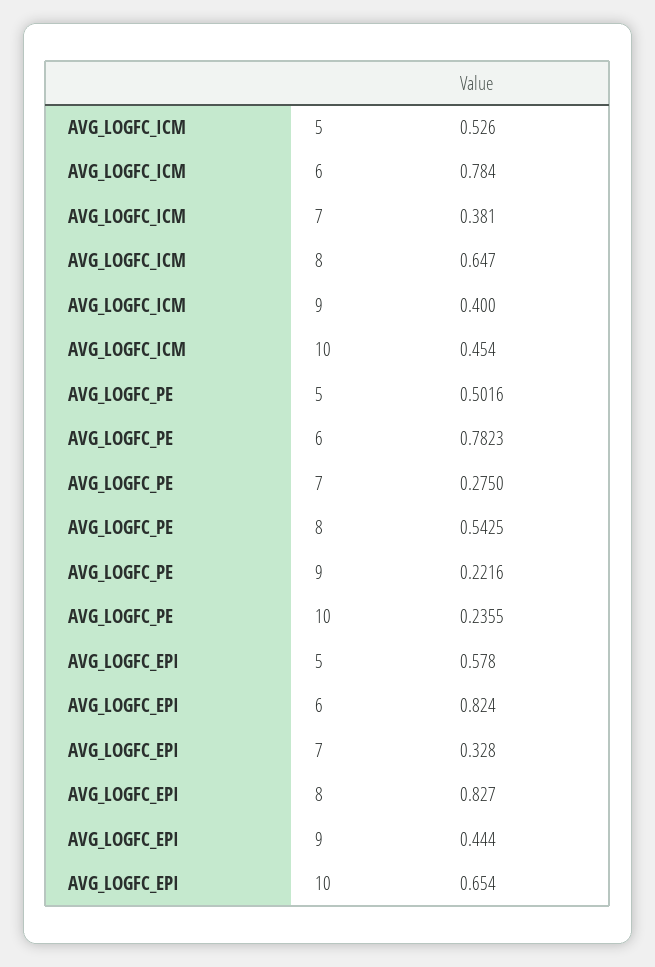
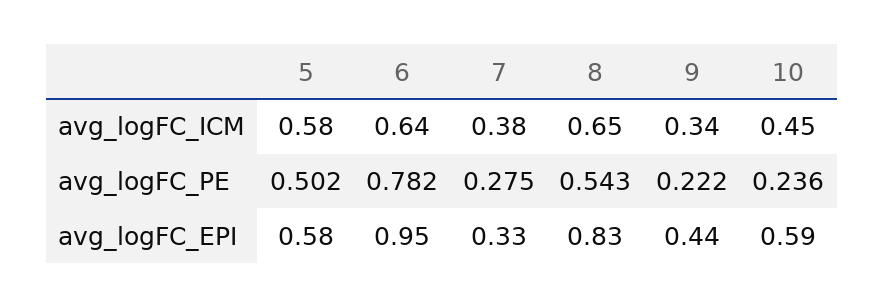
AVG_LOGFC_ICM, 5: 0.526 -> 0.58
AVG_LOGFC_ICM, 6: 0.784 -> 0.64
AVG_LOGFC_ICM, 9: 0.4 -> 0.34
AVG_LOGFC_EPI, 6: 0.824 -> 0.95
AVG_LOGFC_EPI, 10: 0.654 -> 0.59

